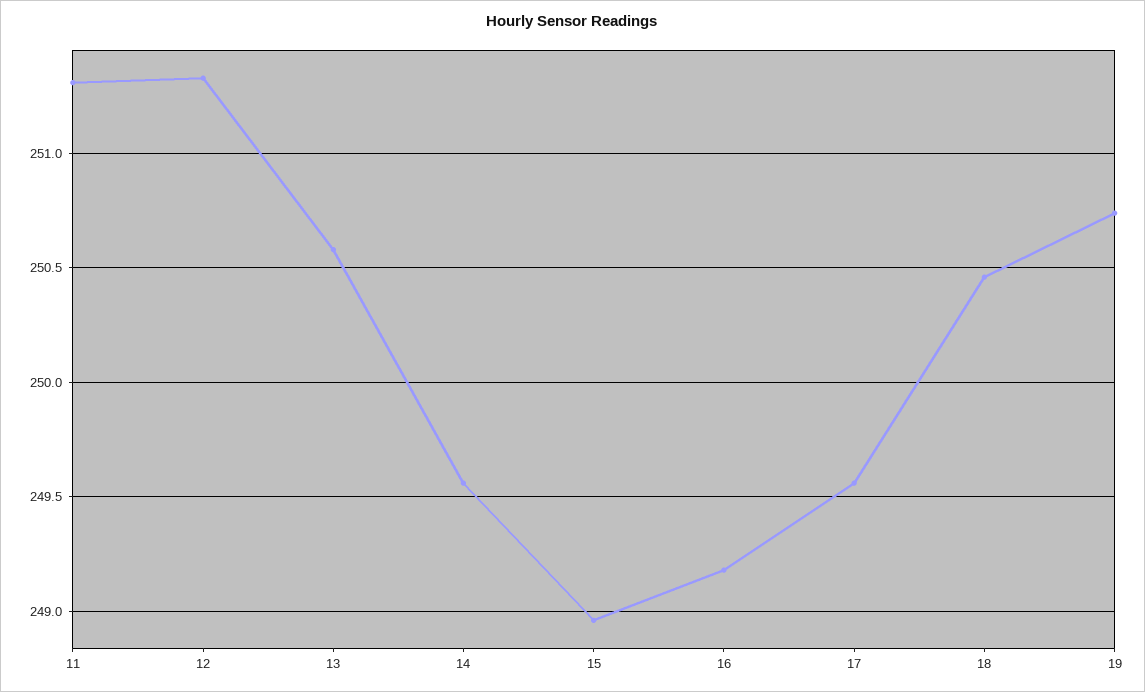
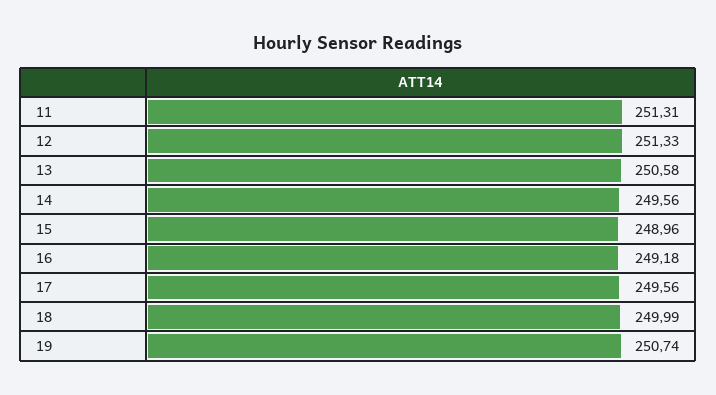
18: 250.45 -> 249.99

